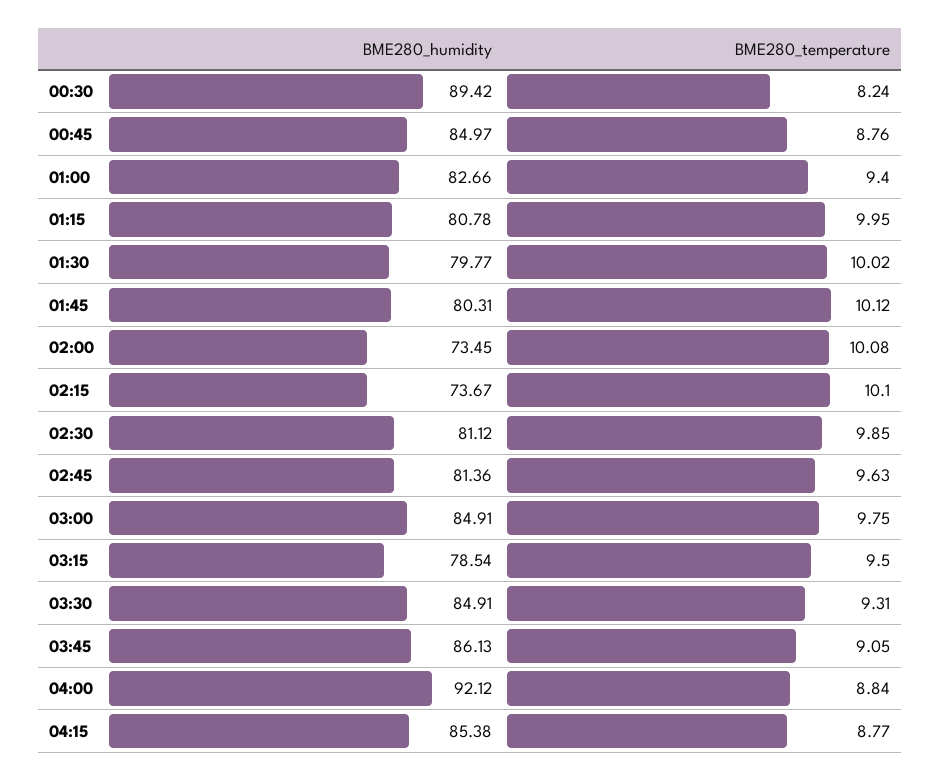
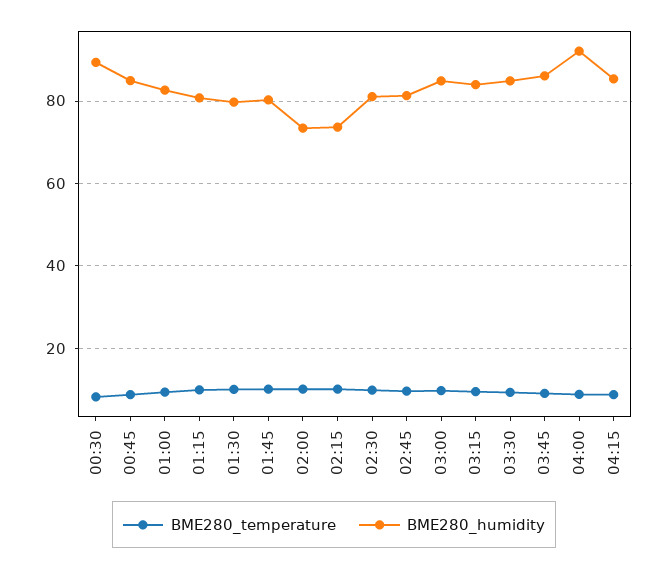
BME280_humidity, 03:15: 78.54 -> 84

